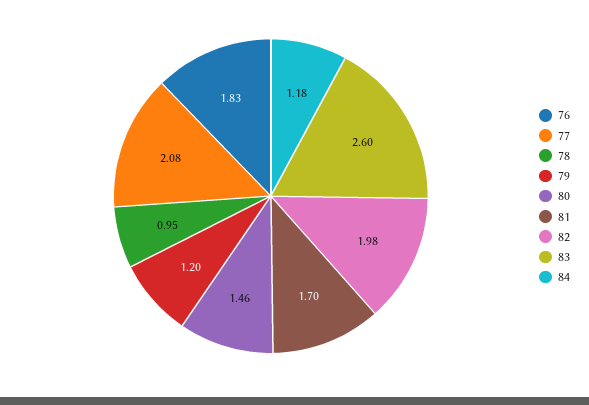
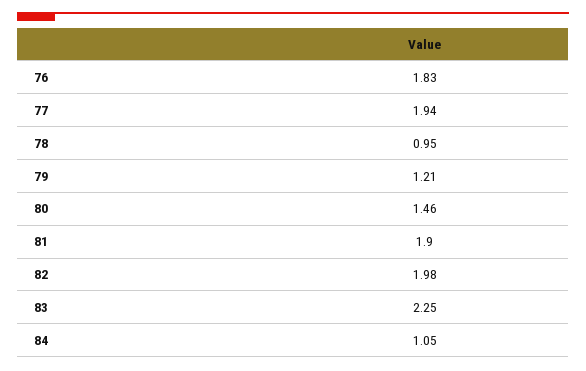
77: 2.08 -> 1.94
79: 1.2 -> 1.21
81: 1.7 -> 1.9
83: 2.6 -> 2.25
84: 1.18 -> 1.05

